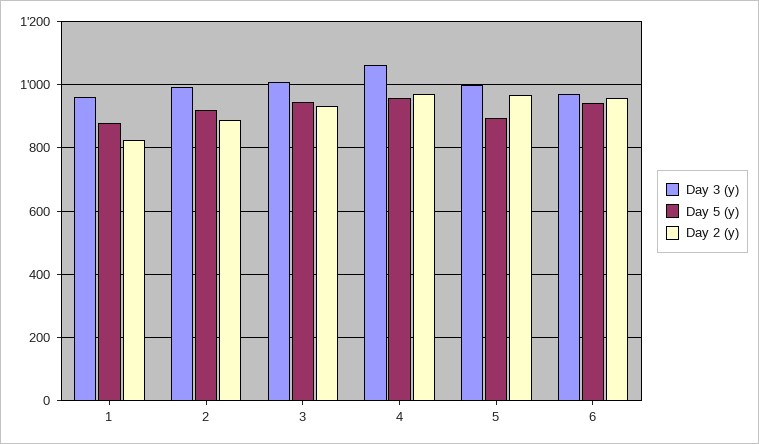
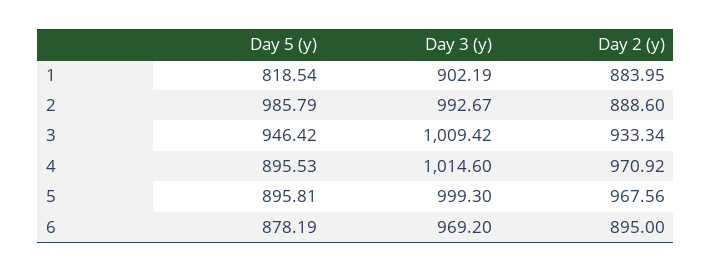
Day 3 (y), 1: 960 -> 902.19
Day 5 (y), 1: 880 -> 818.54
Day 2 (y), 1: 820 -> 883.95
Day 5 (y), 2: 920 -> 985.79
Day 3 (y), 4: 1060 -> 1014.6
Day 5 (y), 4: 960 -> 895.53
Day 5 (y), 6: 940 -> 878.19
Day 2 (y), 6: 960 -> 895

